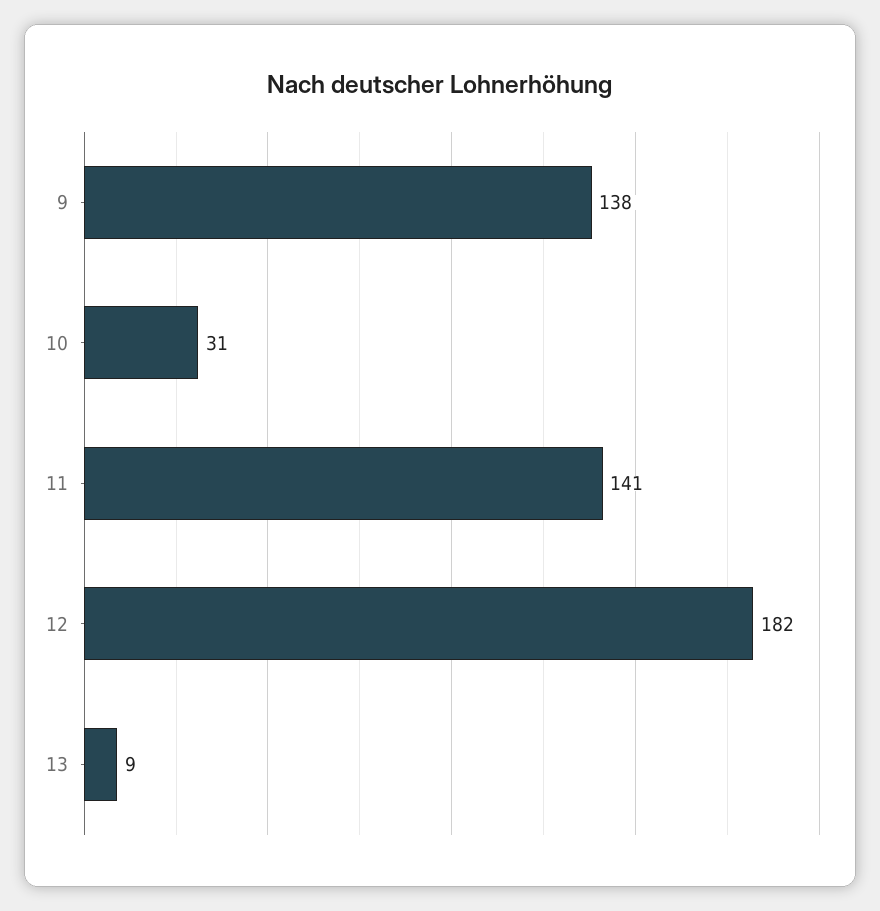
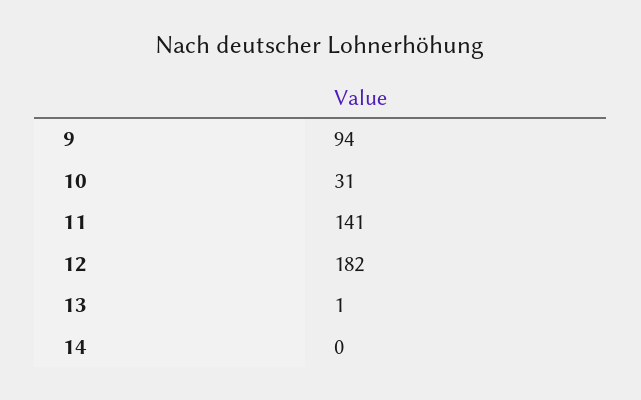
9: 138 -> 94
13: 9 -> 1
14: none -> 0

